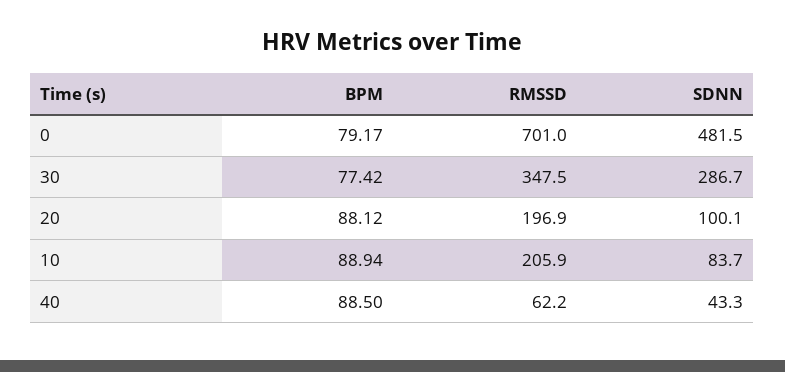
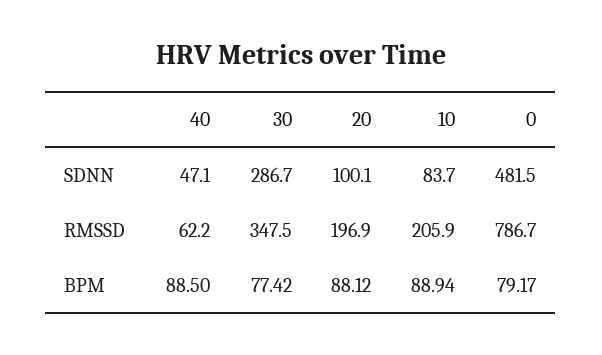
RMSSD, 0: 701 -> 786.7
SDNN, 40: 43.3 -> 47.1

